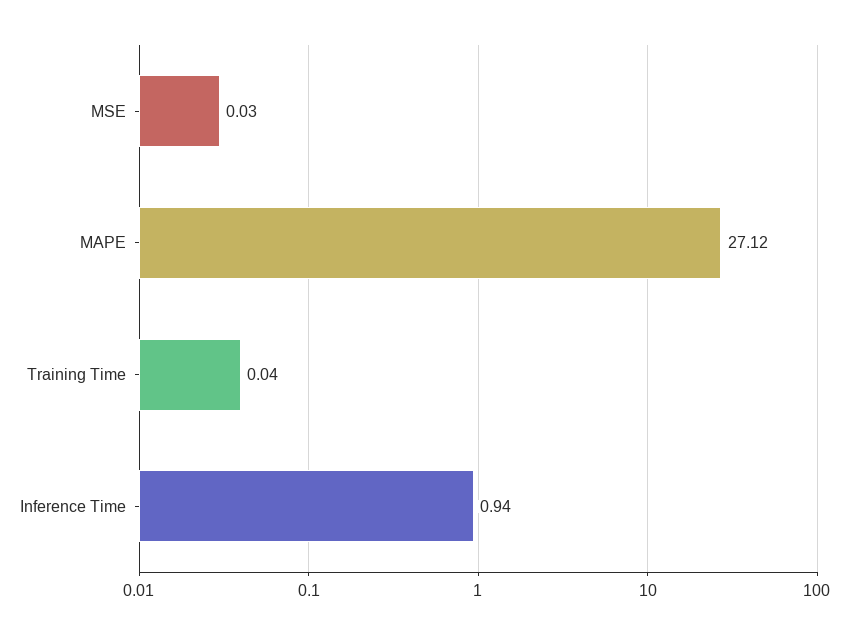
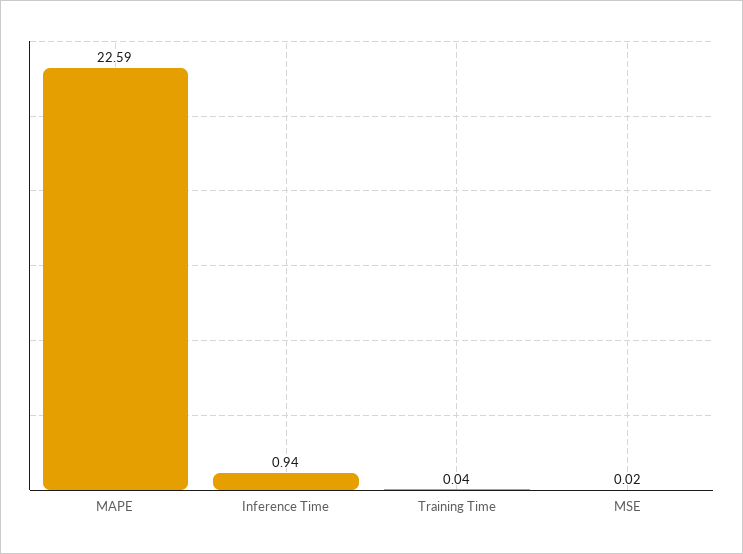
MSE: 0.03 -> 0.02
MAPE: 27.12 -> 22.59

